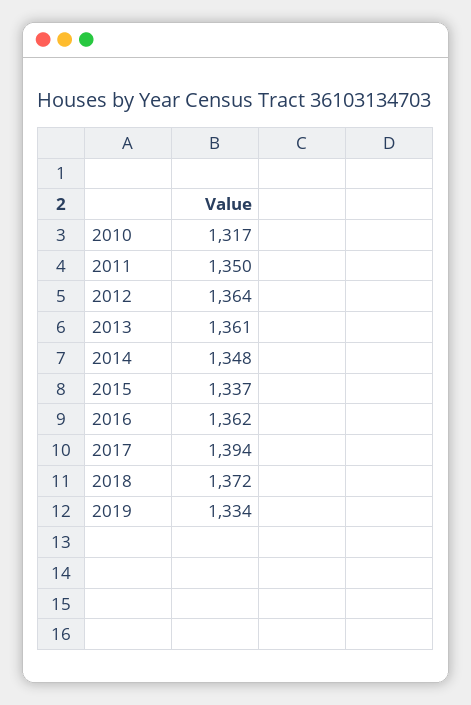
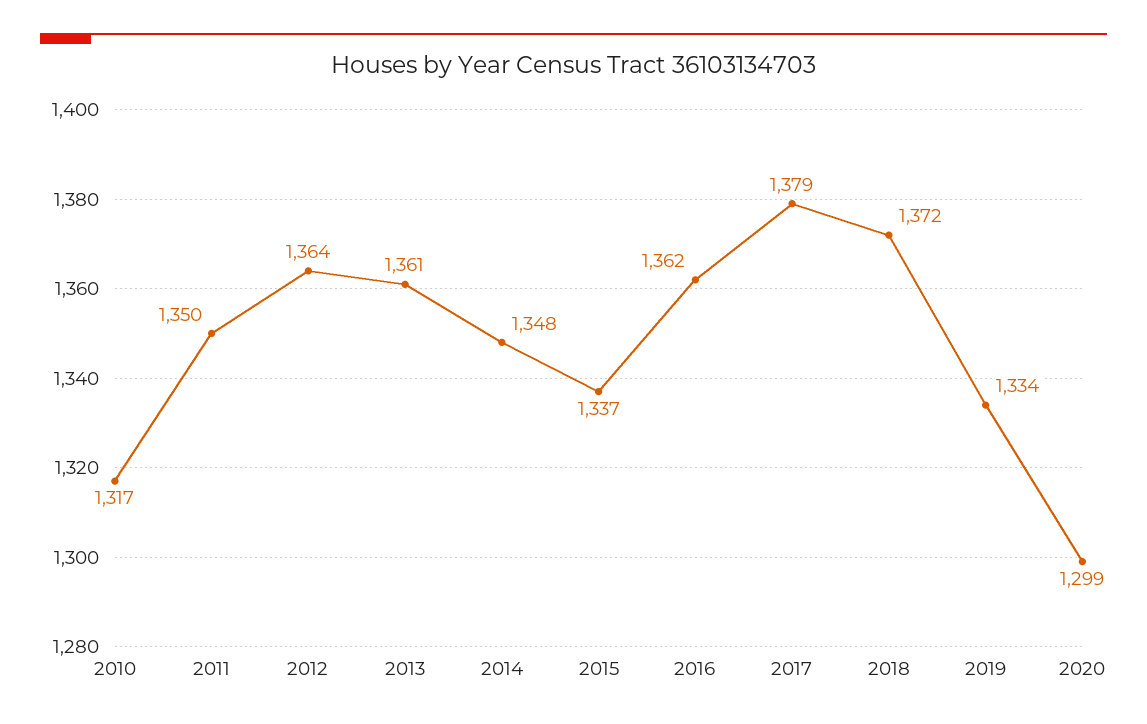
2017: 1394 -> 1379
2020: none -> 1299

